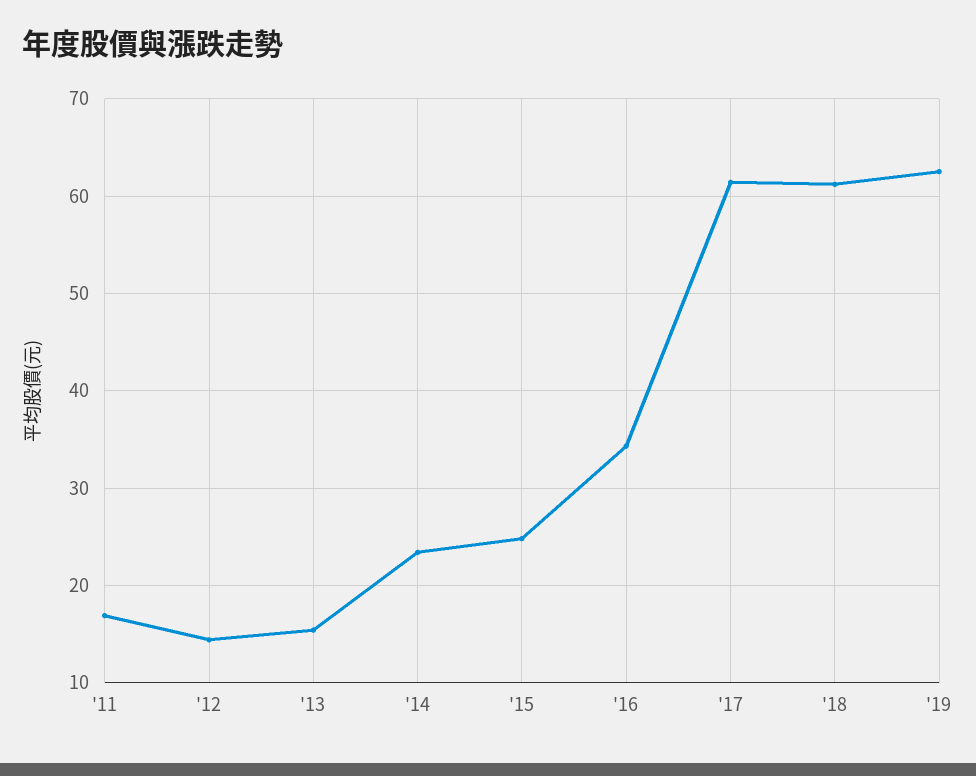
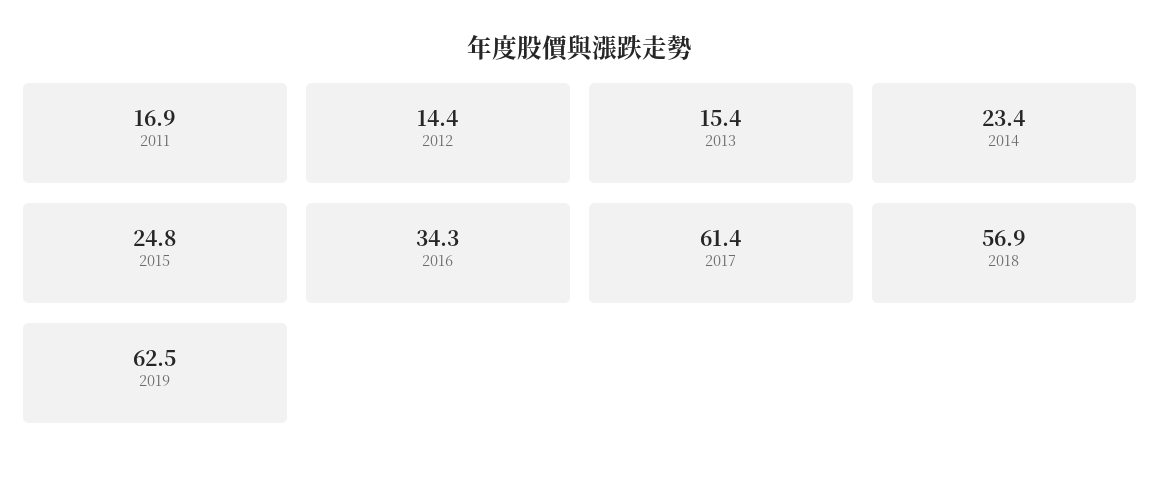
'18: 61 -> 56.9

